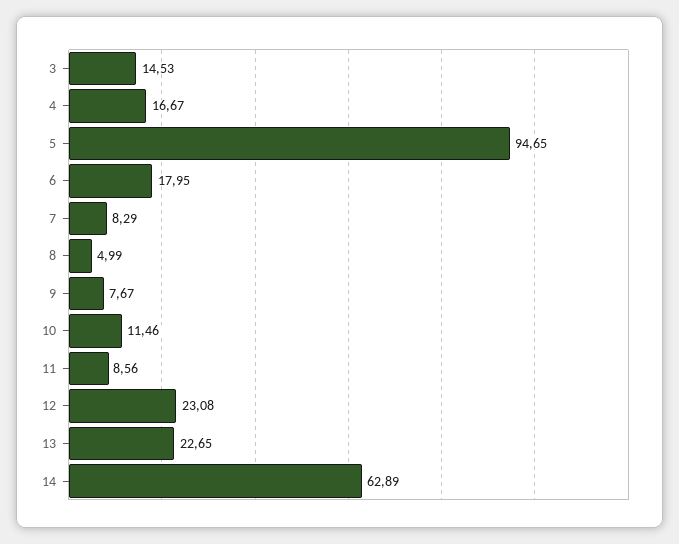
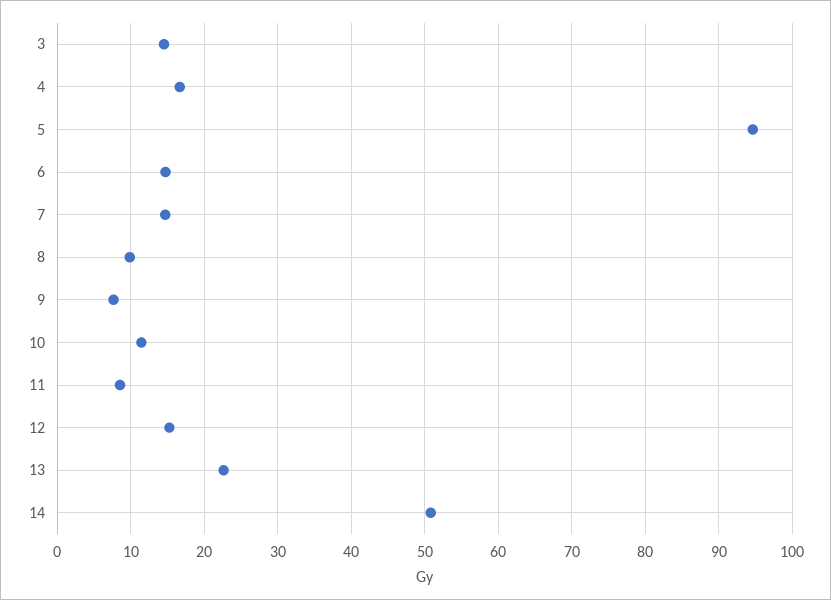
6: 17.95 -> 15
7: 8.29 -> 15
8: 4.99 -> 10
12: 23.08 -> 15
14: 62.89 -> 51

